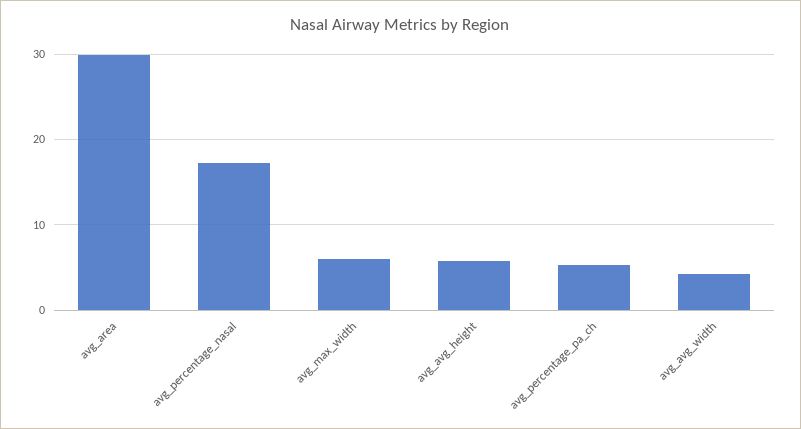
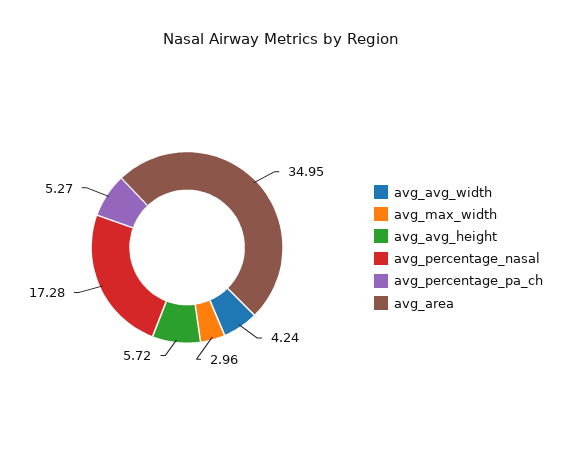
avg_area: 30 -> 34.95
avg_max_width: 6 -> 2.96

